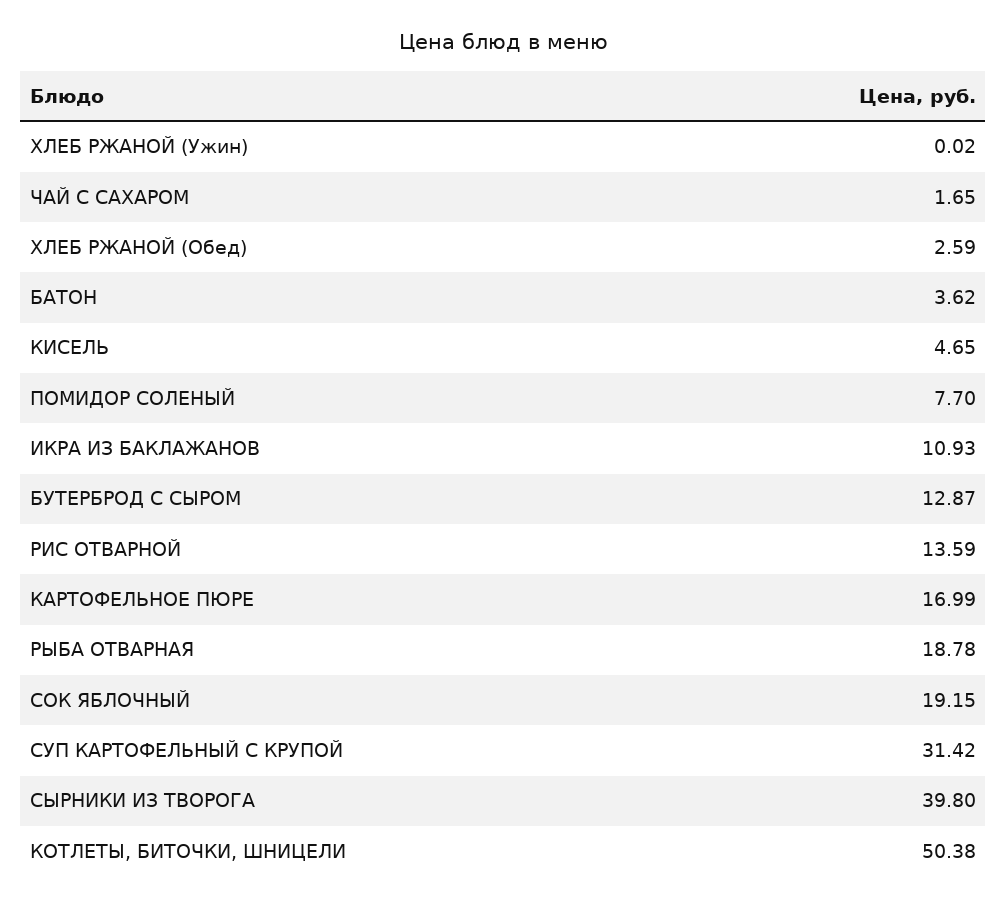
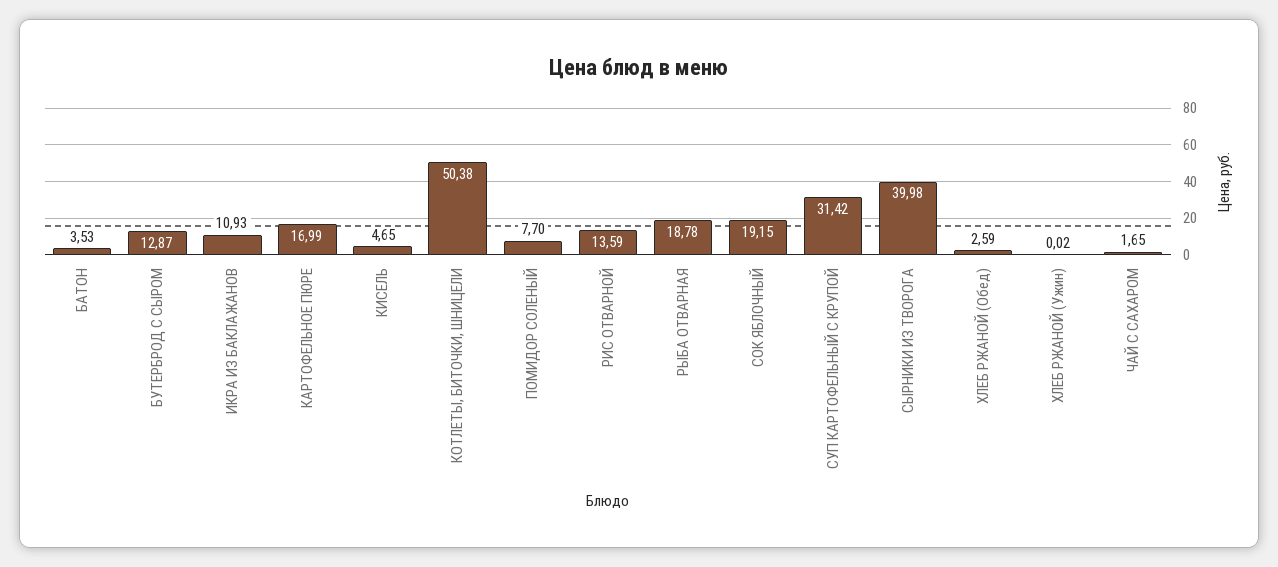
БАТОН: 3.62 -> 3.53
СЫРНИКИ ИЗ ТВОРОГА: 39.8 -> 39.98

